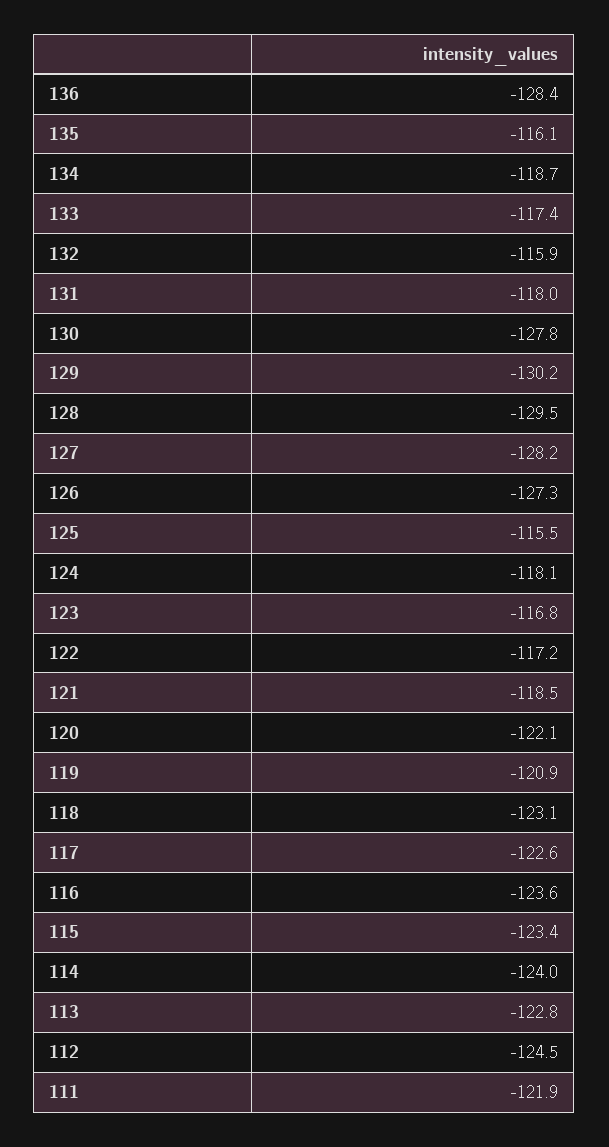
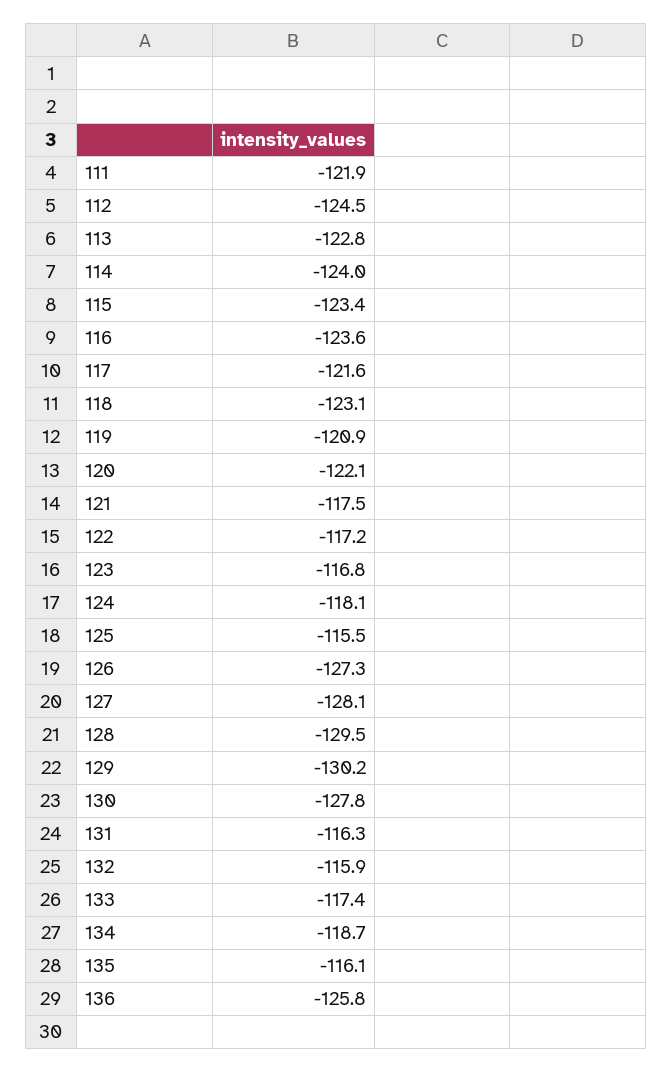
136: -128.4 -> -125.8
131: -118 -> -116.3
127: -128.2 -> -128.1
121: -118.5 -> -117.5
117: -122.6 -> -121.6

